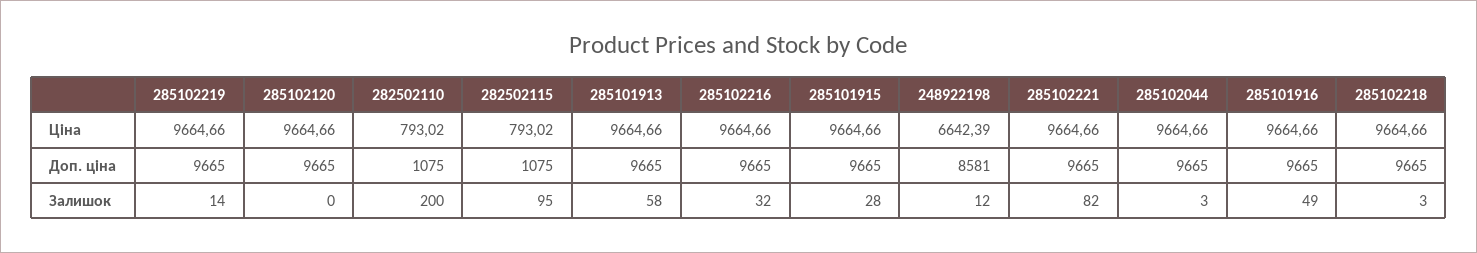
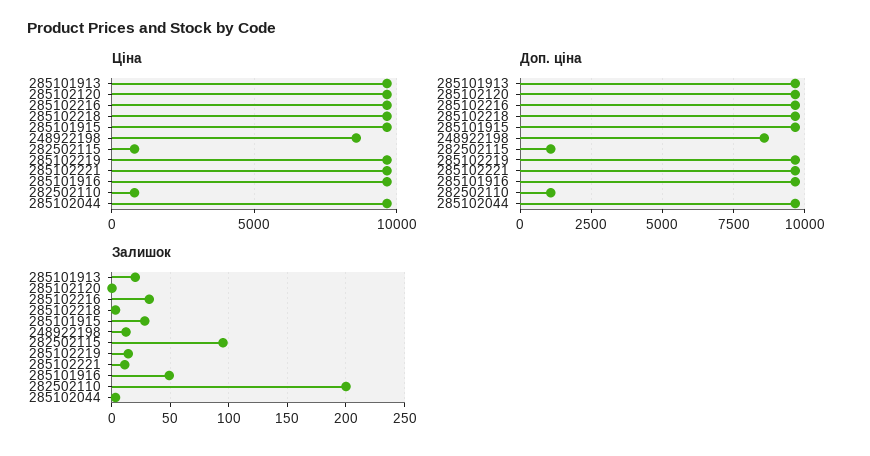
Ціна, 248922198: 6642.39 -> 8500
Залишок, 285101913: 58 -> 20
Залишок, 285102221: 82 -> 10

